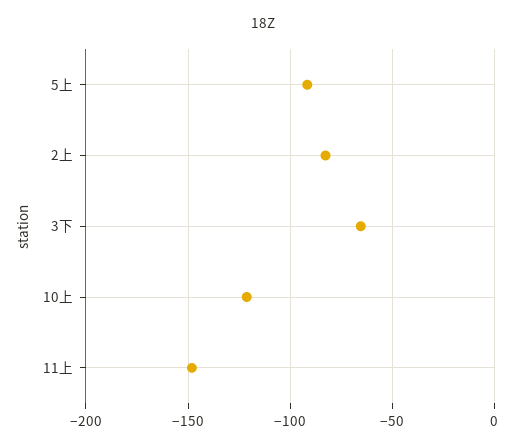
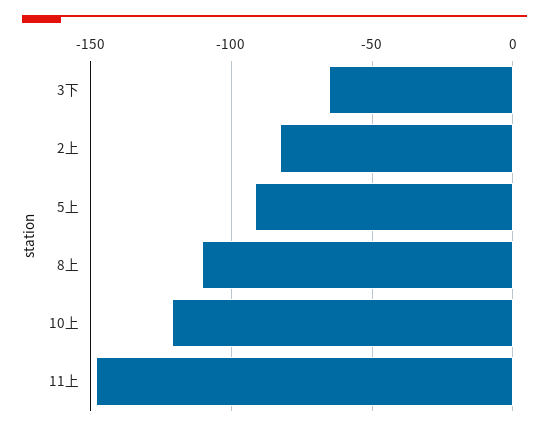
8上: none -> -110

